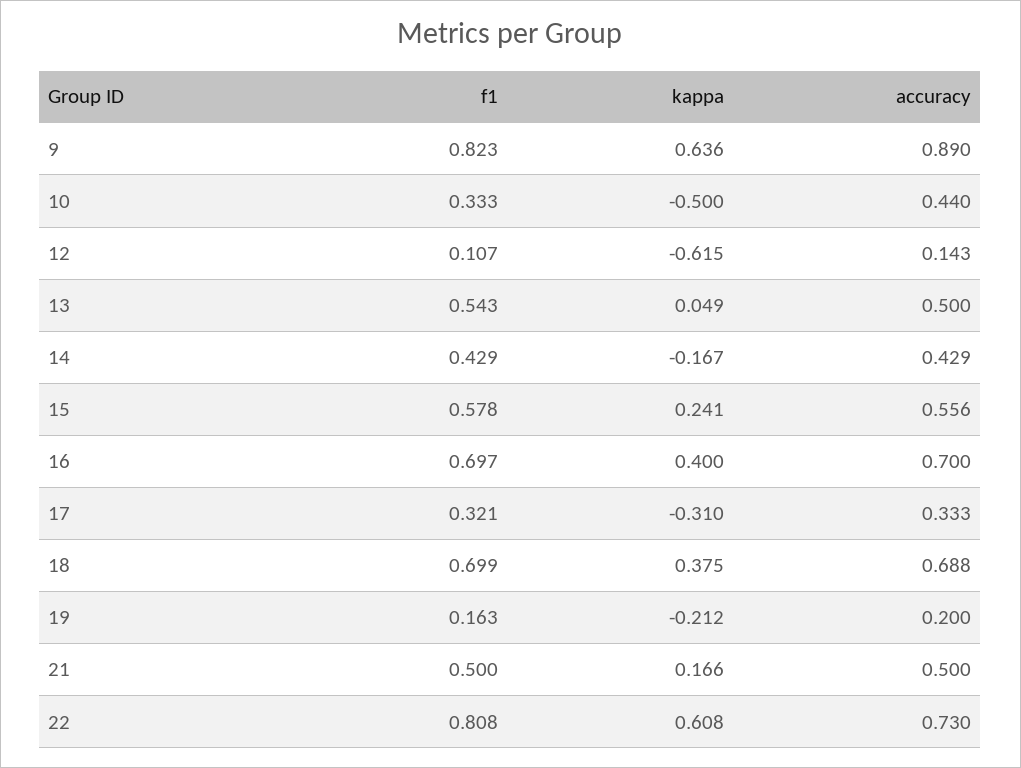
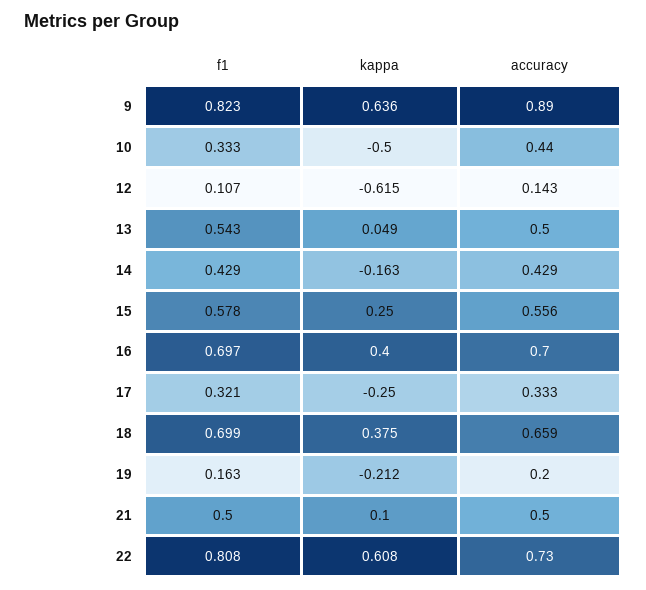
kappa, 14: -0.167 -> -0.163
kappa, 15: 0.241 -> 0.25
kappa, 17: -0.31 -> -0.25
accuracy, 18: 0.688 -> 0.659
kappa, 21: 0.166 -> 0.1

